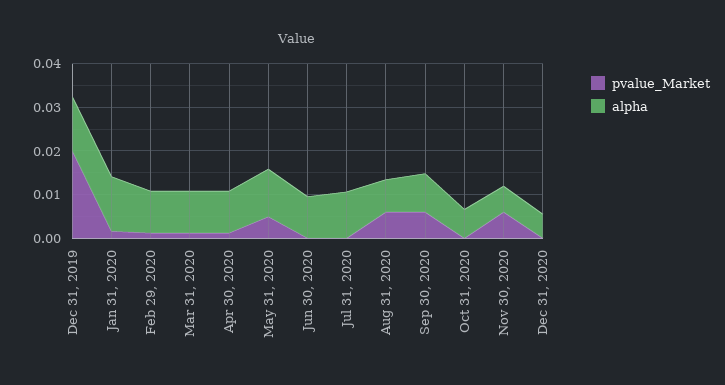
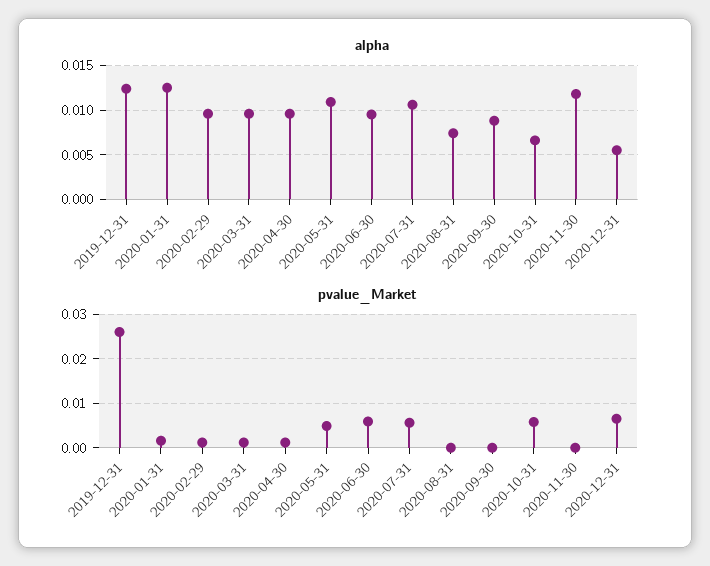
pvalue_Market, Dec 31, 2019: 0.02 -> 0.026
pvalue_Market, Jun 30, 2020: 0 -> 0.006
pvalue_Market, Jul 31, 2020: 0 -> 0.006
pvalue_Market, Aug 31, 2020: 0.006 -> 0
pvalue_Market, Sep 30, 2020: 0.006 -> 0
pvalue_Market, Oct 31, 2020: 0 -> 0.006
pvalue_Market, Nov 30, 2020: 0.006 -> 0
alpha, Nov 30, 2020: 0.006 -> 0.012
pvalue_Market, Dec 31, 2020: 0 -> 0.006

